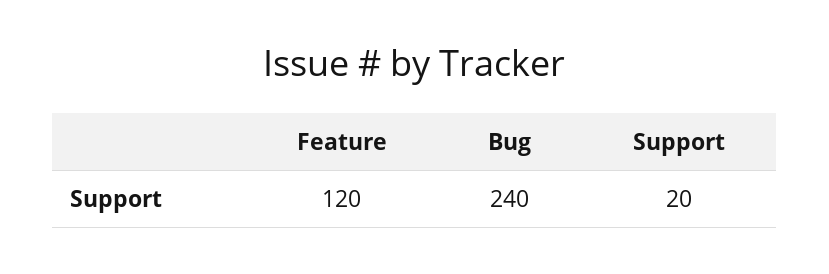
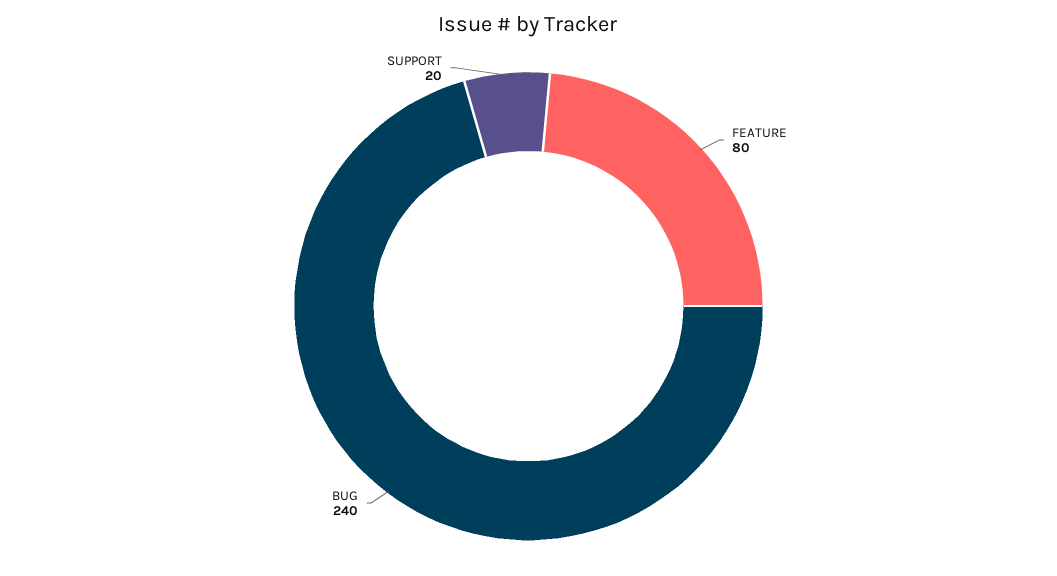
Feature: 120 -> 80

